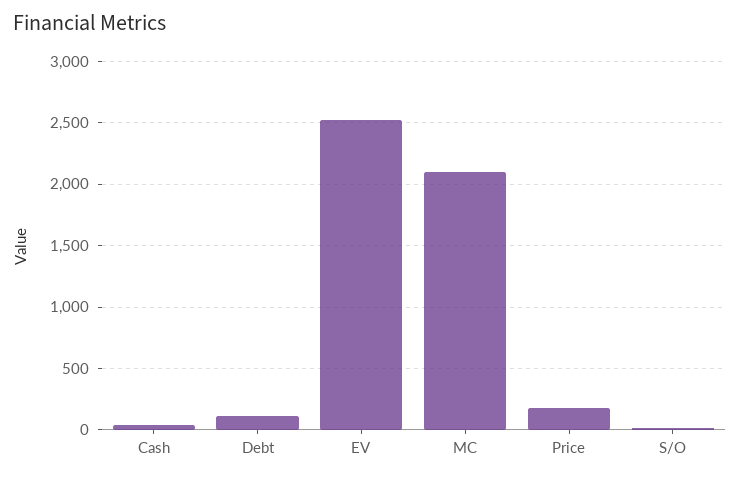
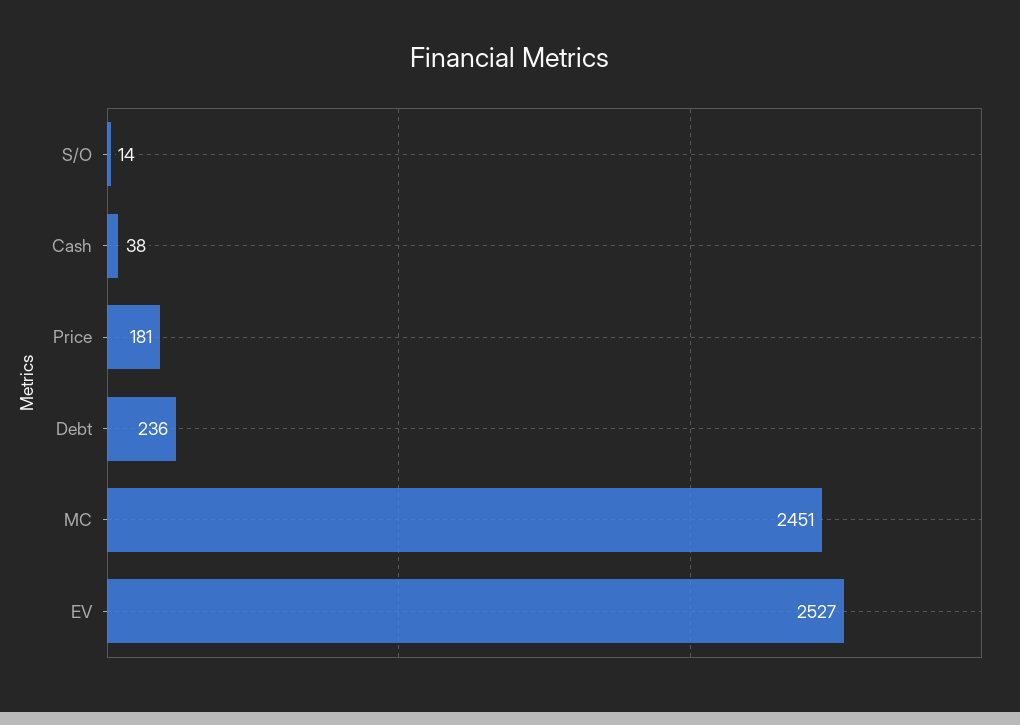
Debt: 100 -> 236
MC: 2100 -> 2451

